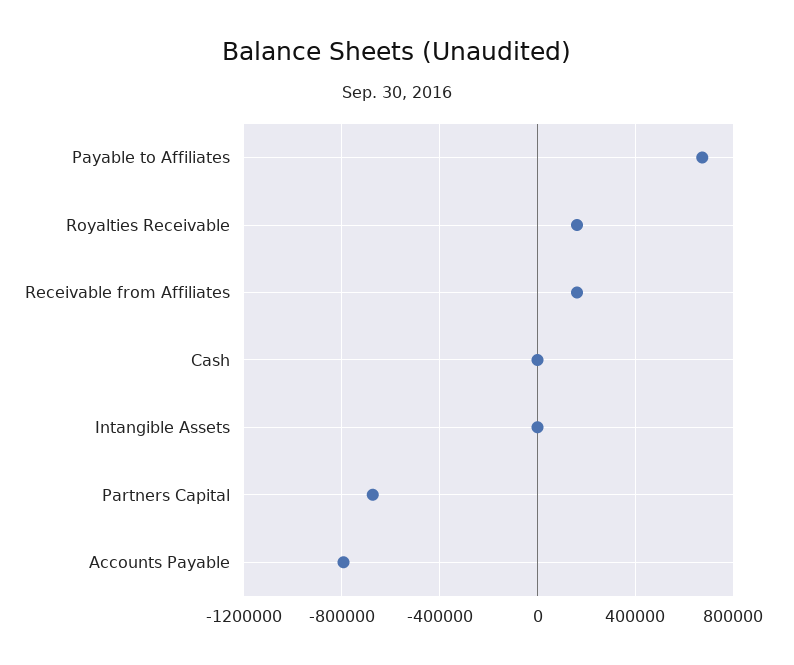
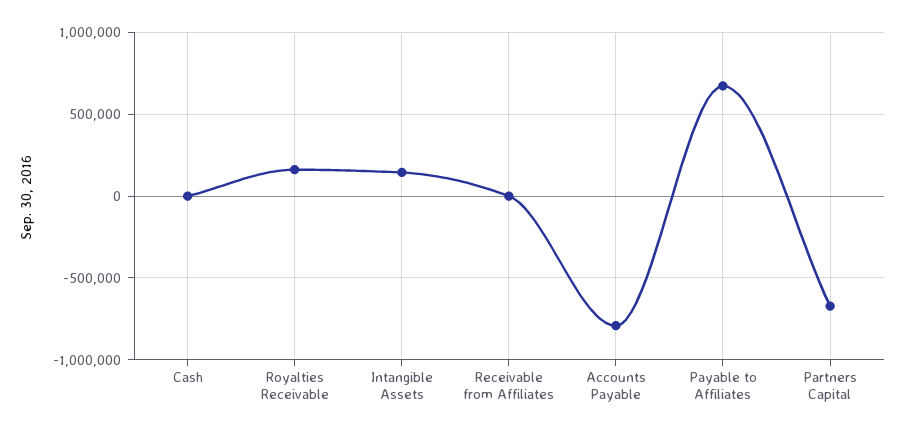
Receivable from Affiliates: 150000 -> 0
Intangible Assets: 0 -> 150000

